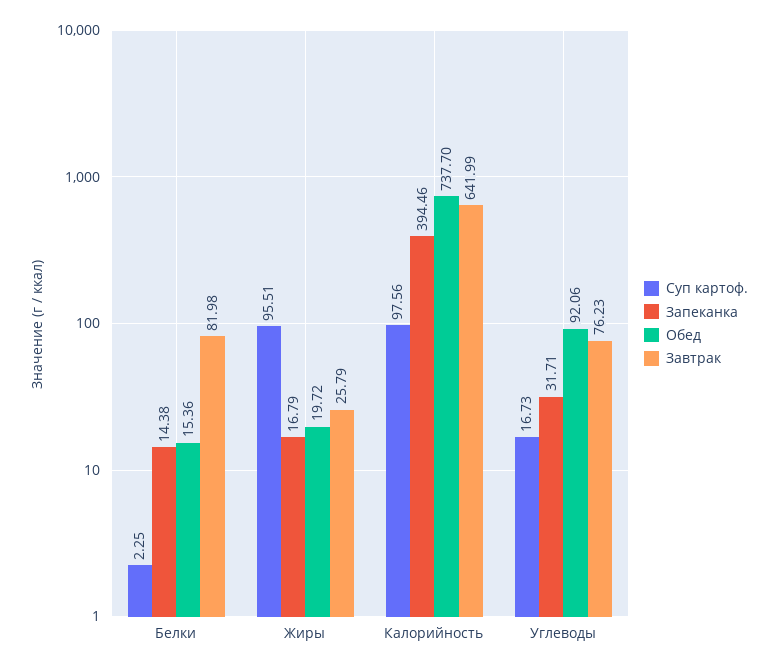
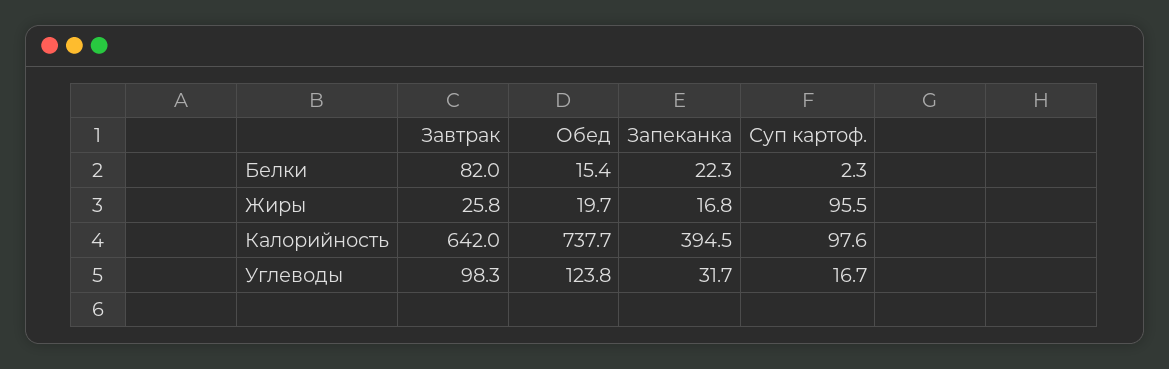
Запеканка, Белки: 14.38 -> 22.3
Обед, Углеводы: 92.06 -> 123.8
Завтрак, Углеводы: 76.23 -> 98.3

